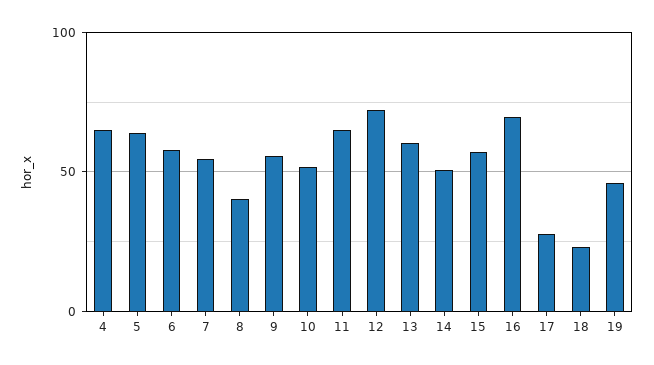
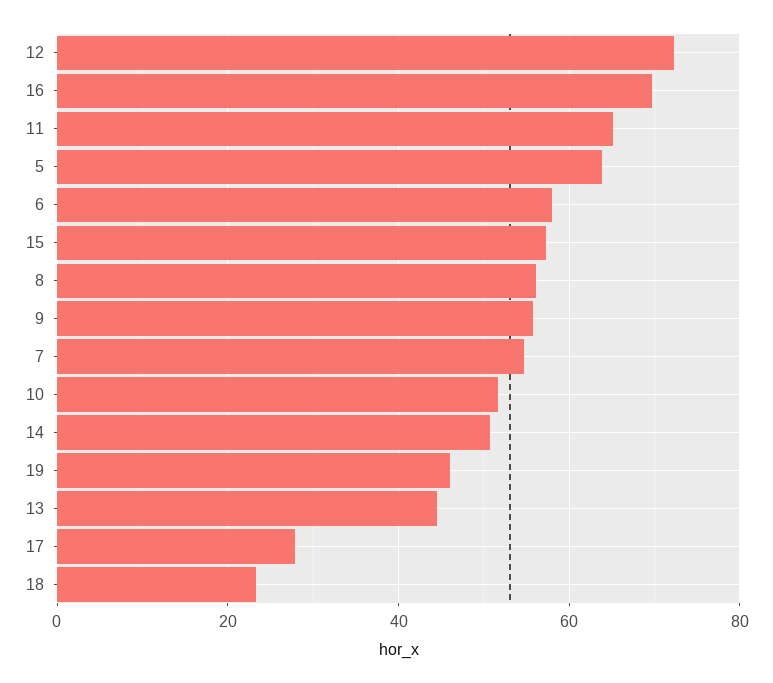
4: 65 -> none
8: 40 -> 56
13: 60 -> 44

